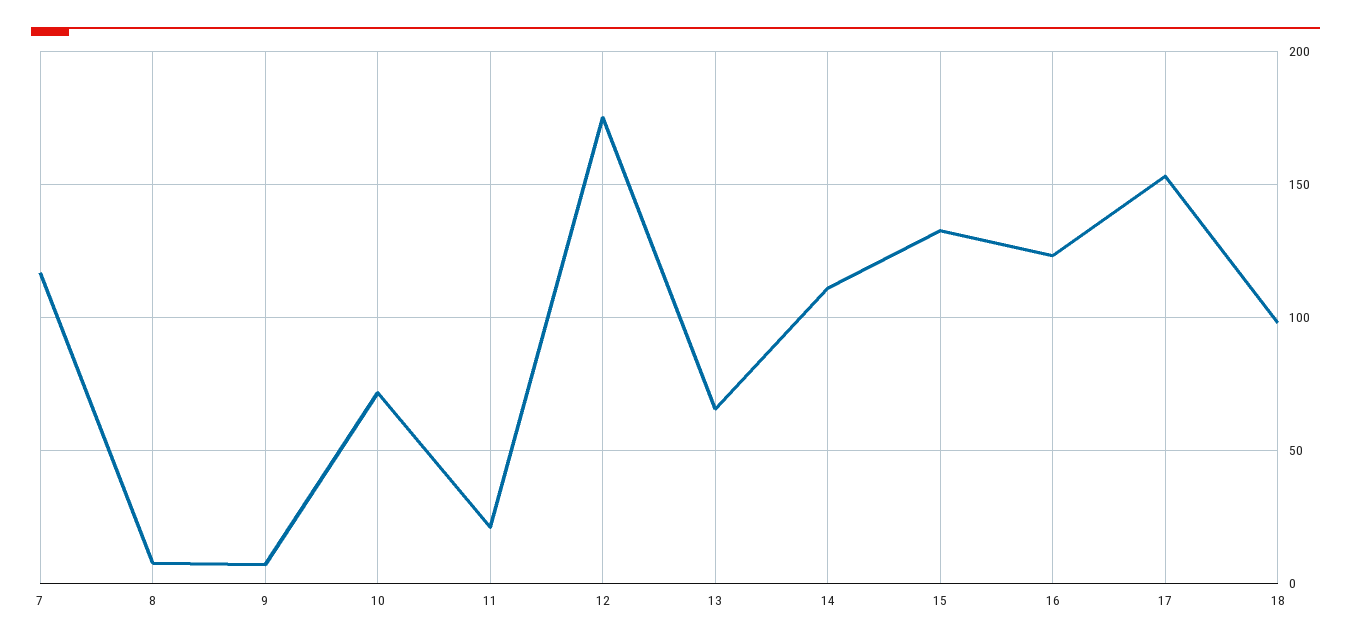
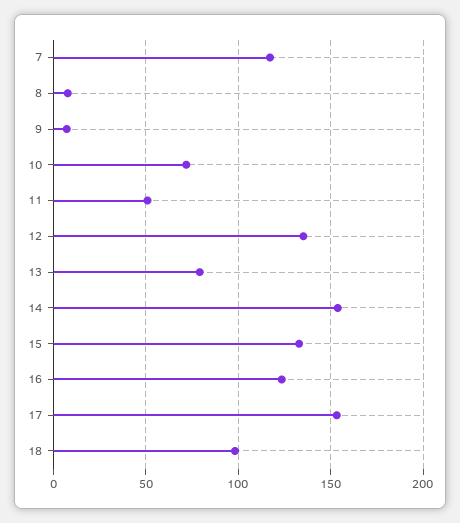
11: 20 -> 50
12: 175 -> 135
13: 65 -> 80
14: 110 -> 155

